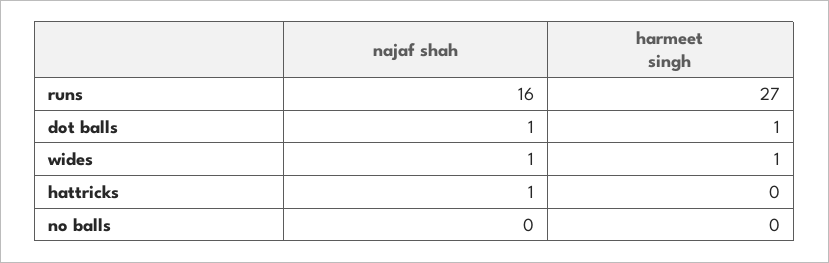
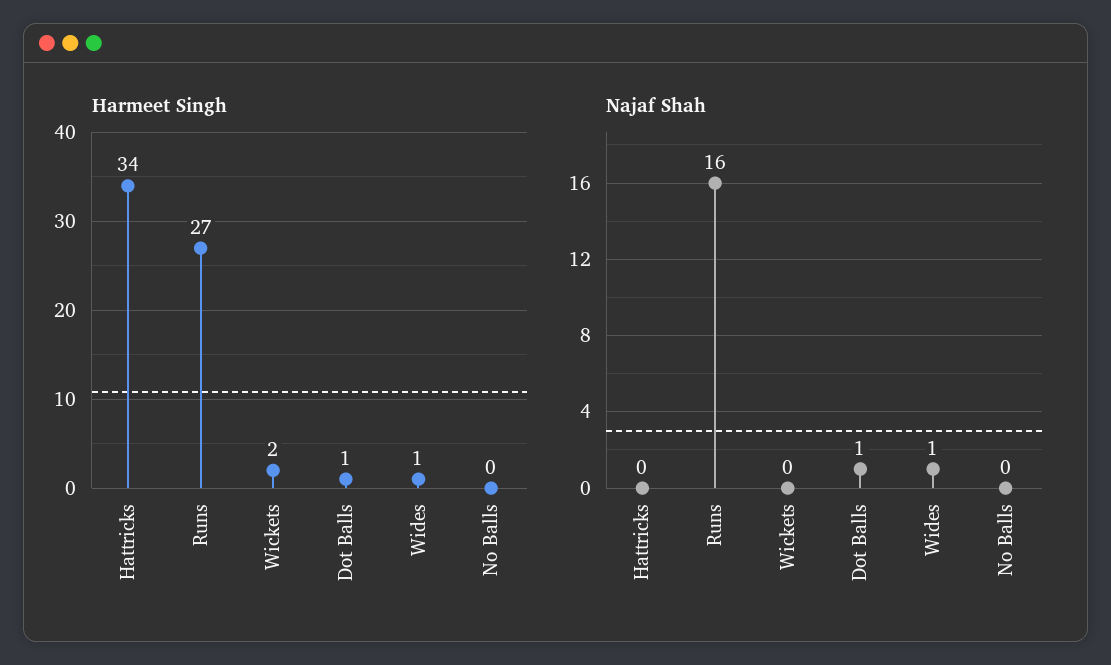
najaf shah, hattricks: 1 -> 0
harmeet singh, hattricks: 0 -> 34
harmeet singh, Wickets: none -> 2
najaf shah, Wickets: none -> 0

